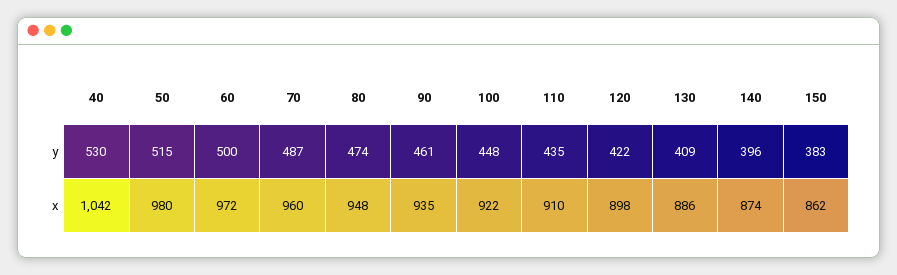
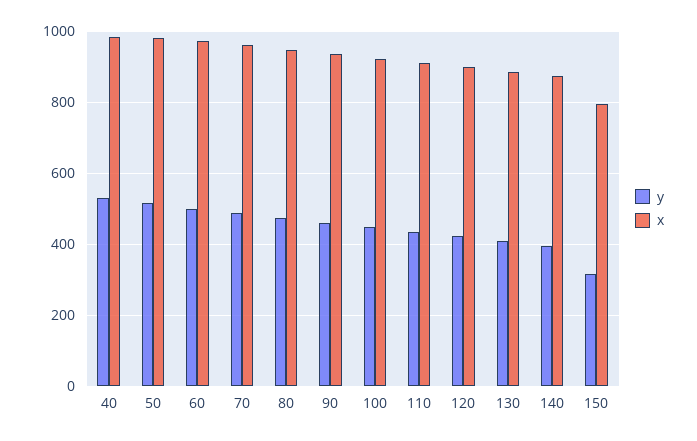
y, 150: 383 -> 320
x, 40: 1042 -> 980
x, 150: 862 -> 800

